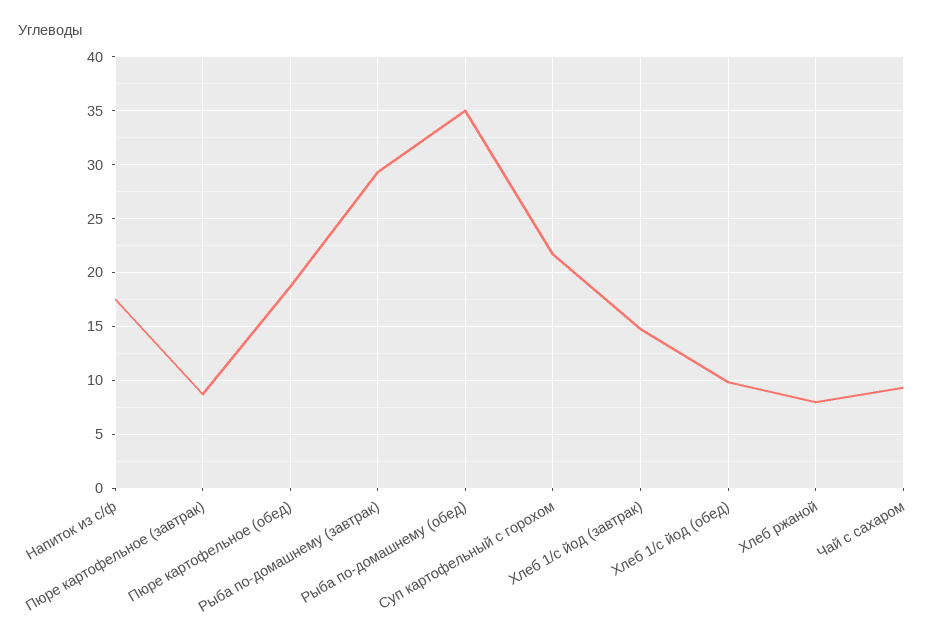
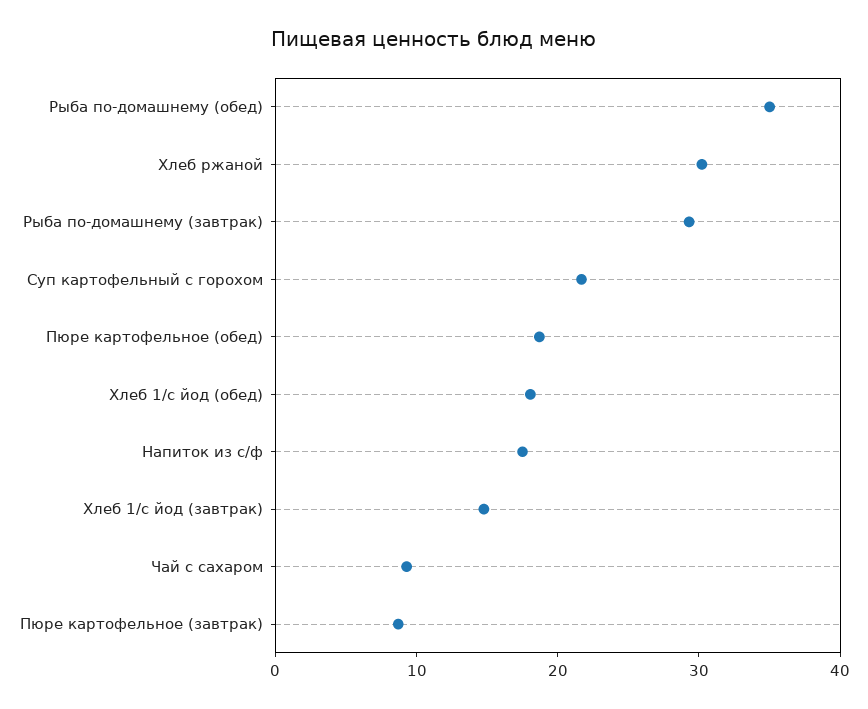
Хлеб 1/с йод (обед): 10 -> 18
Хлеб ржаной: 8 -> 30

